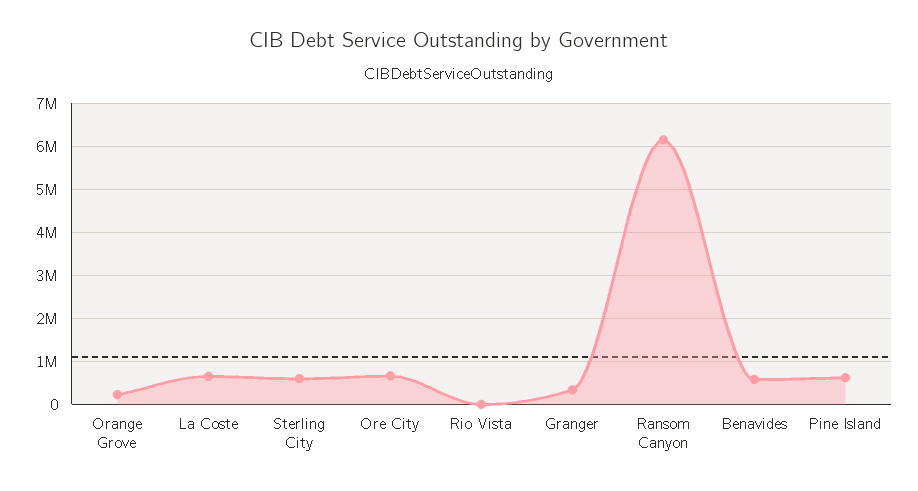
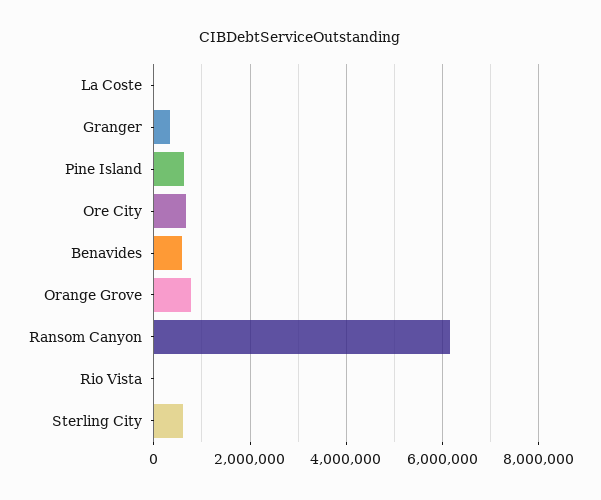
Orange Grove: 200000 -> 800000
La Coste: 600000 -> 0

